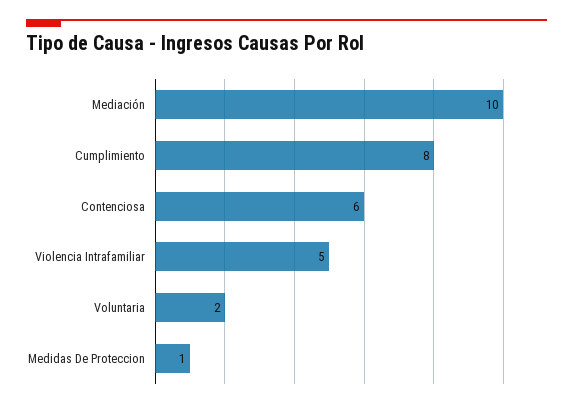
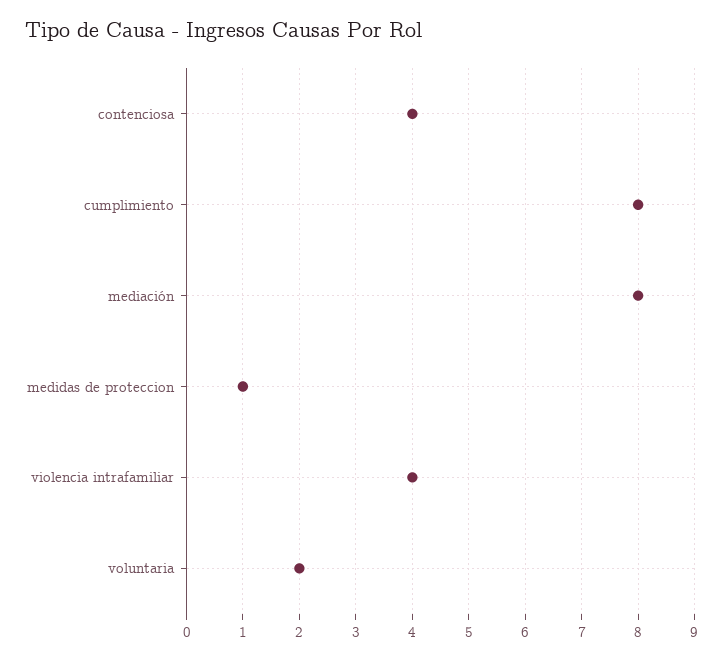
Mediación: 10 -> 8
Contenciosa: 6 -> 4
Violencia Intrafamiliar: 5 -> 4

